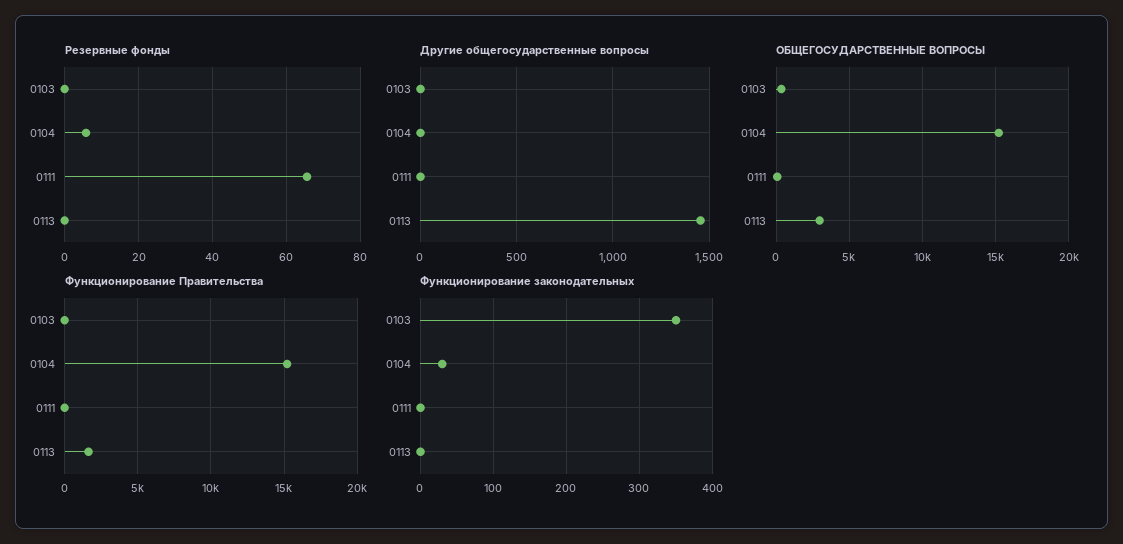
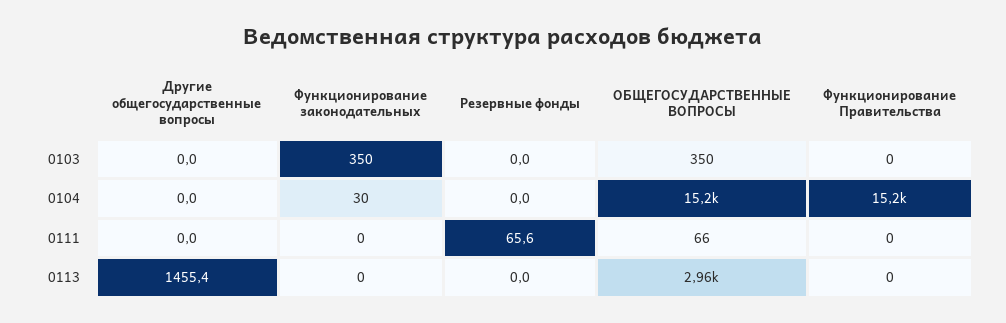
Резервные фонды, 0104: 6 -> 0
Функционирование Правительства, 0113: 1500 -> 0

